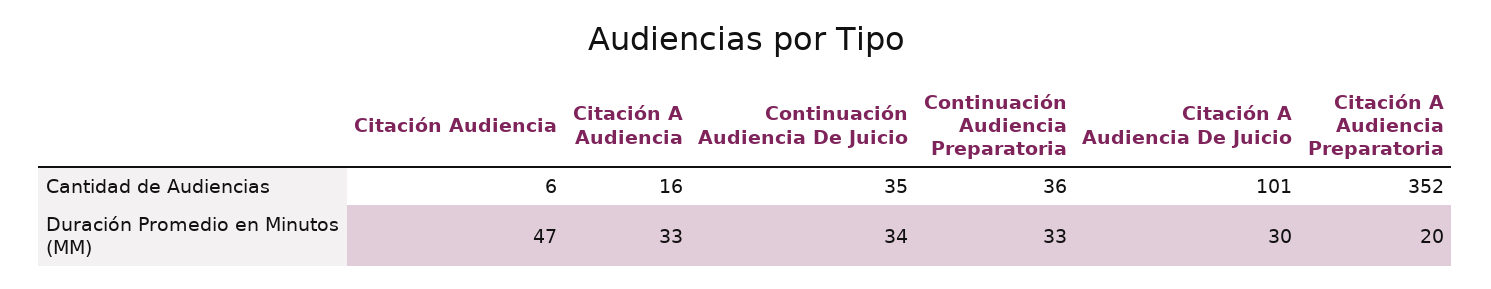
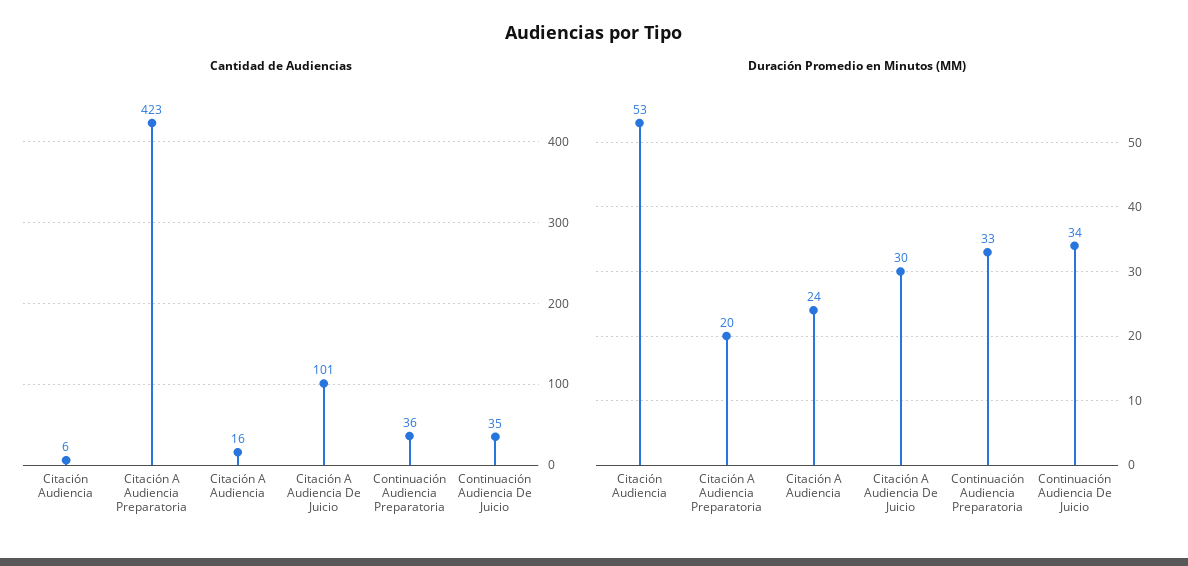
Cantidad de Audiencias, Citación A Audiencia Preparatoria: 352 -> 423
Duración Promedio en Minutos (MM), Citación Audiencia: 47 -> 53
Duración Promedio en Minutos (MM), Citación A Audiencia: 33 -> 24

